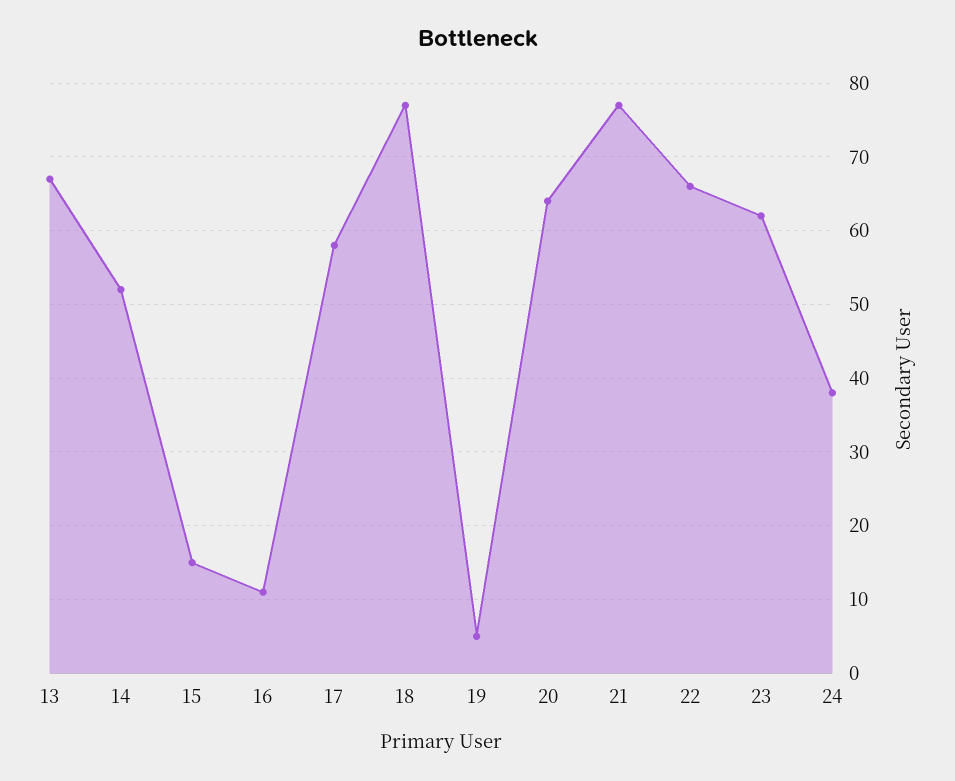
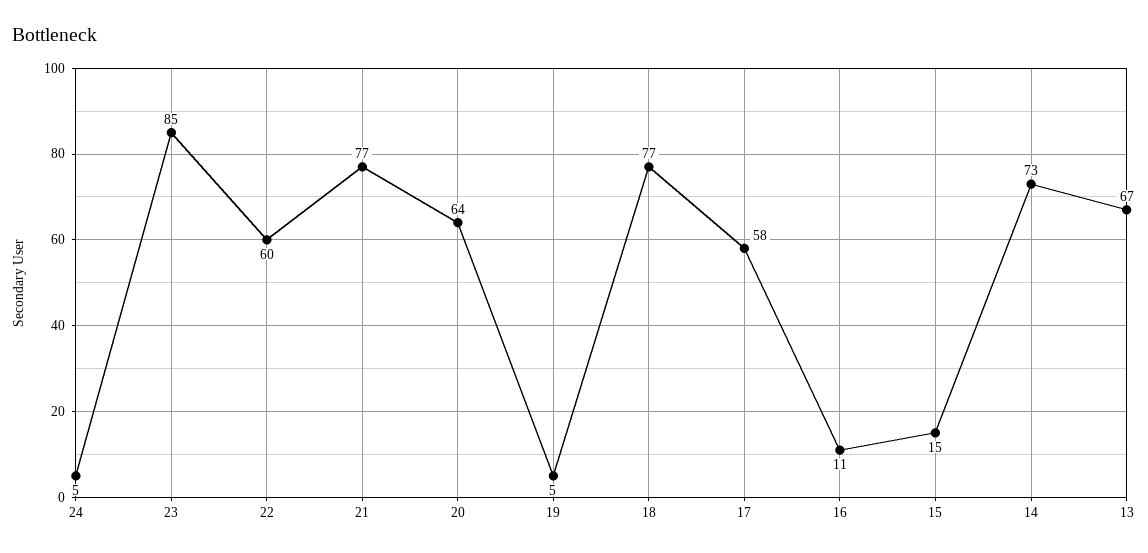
14: 52 -> 73
22: 66 -> 60
23: 62 -> 85
24: 38 -> 5

